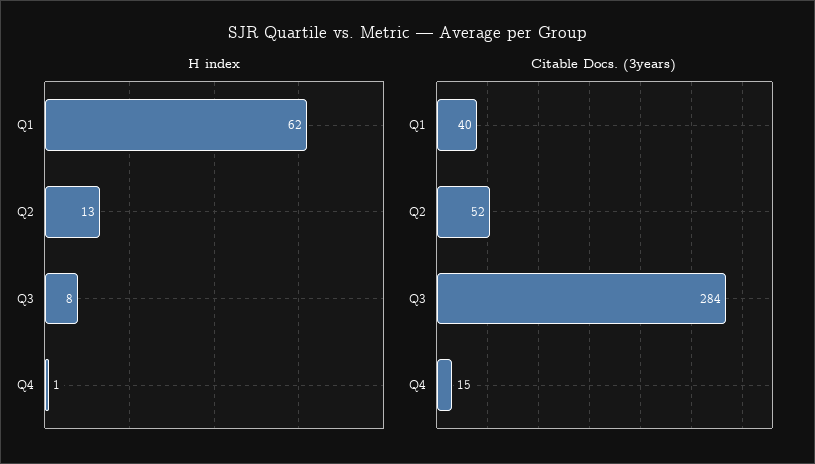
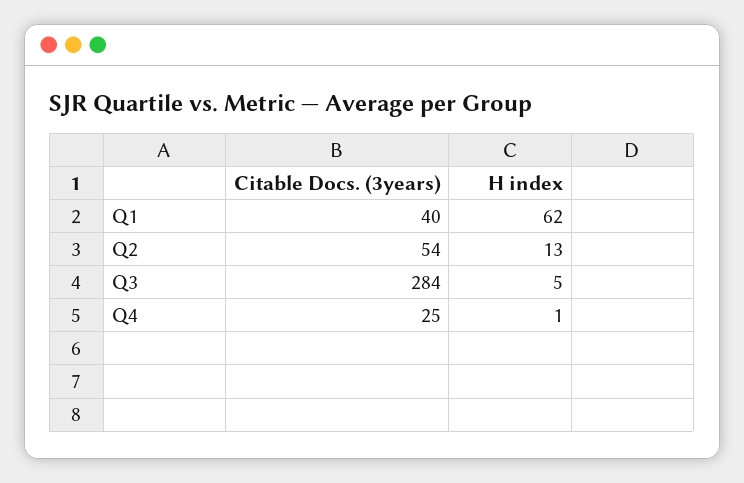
H index, Q3: 8 -> 5
Citable Docs. (3years), Q2: 52 -> 54
Citable Docs. (3years), Q4: 15 -> 25

